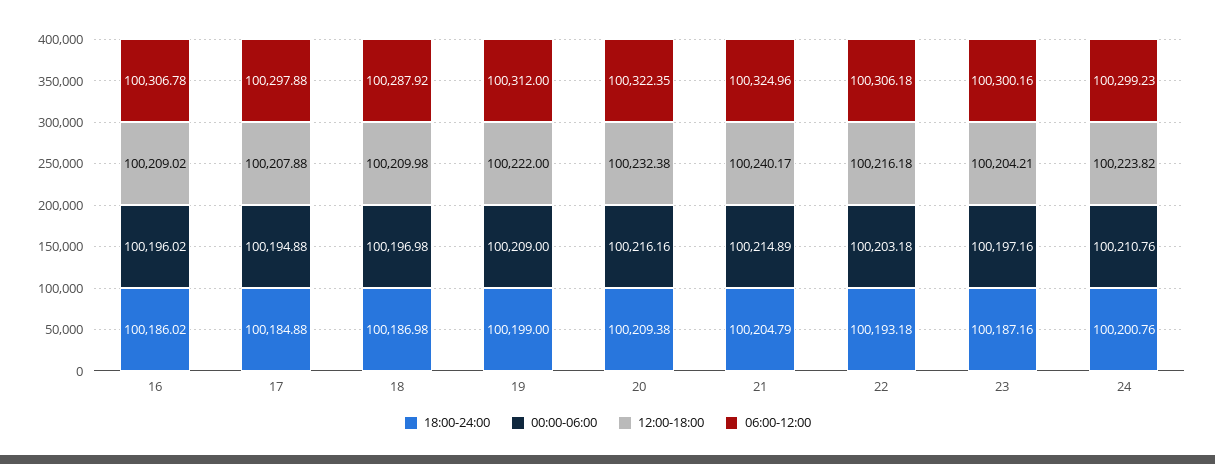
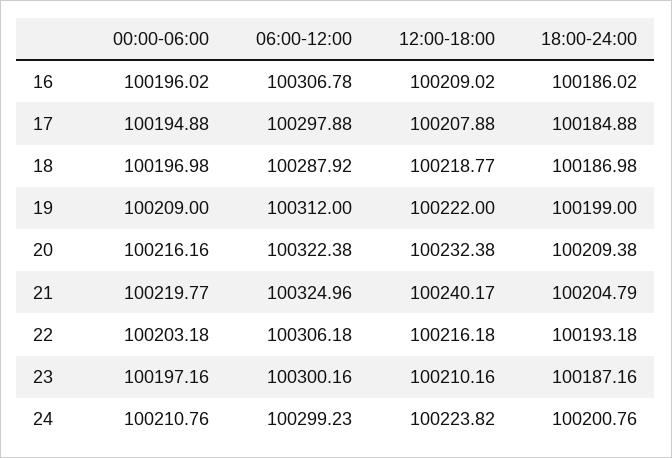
12:00-18:00, 18: 100209.98 -> 100218.77
06:00-12:00, 20: 100322.35 -> 100322.38
00:00-06:00, 21: 100214.89 -> 100219.77
12:00-18:00, 23: 100204.21 -> 100210.16

